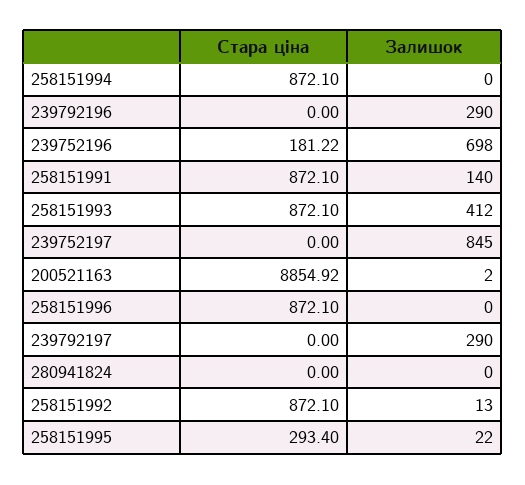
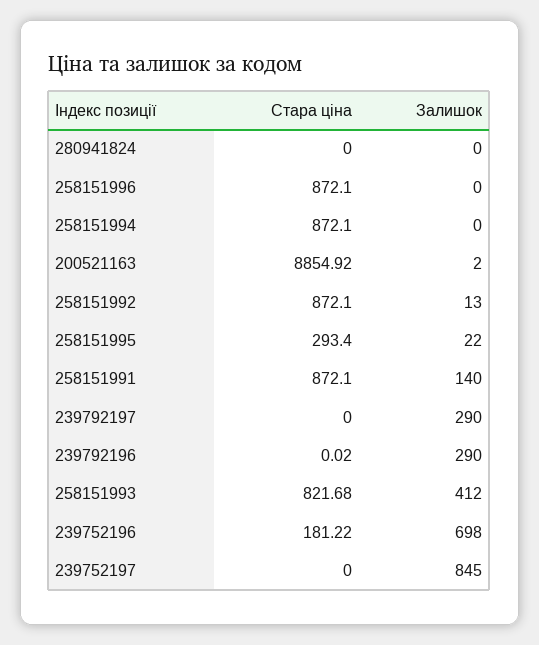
Стара ціна, 239792196: 0 -> 0.02
Стара ціна, 258151993: 872.1 -> 821.68

